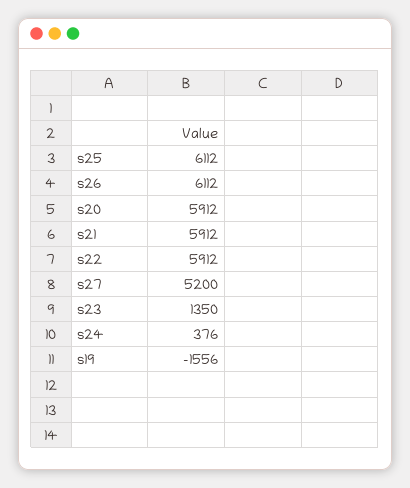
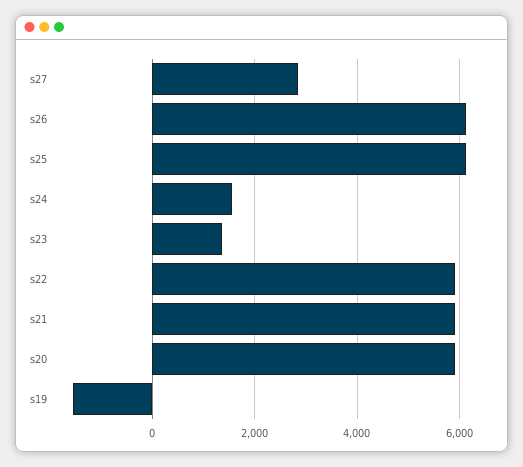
s27: 5200 -> 2800
s24: 376 -> 1600

